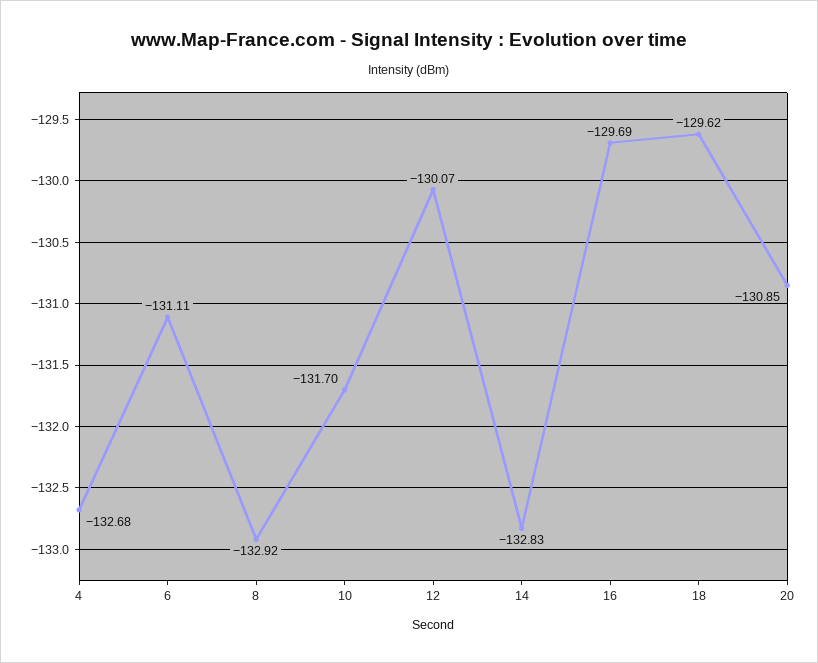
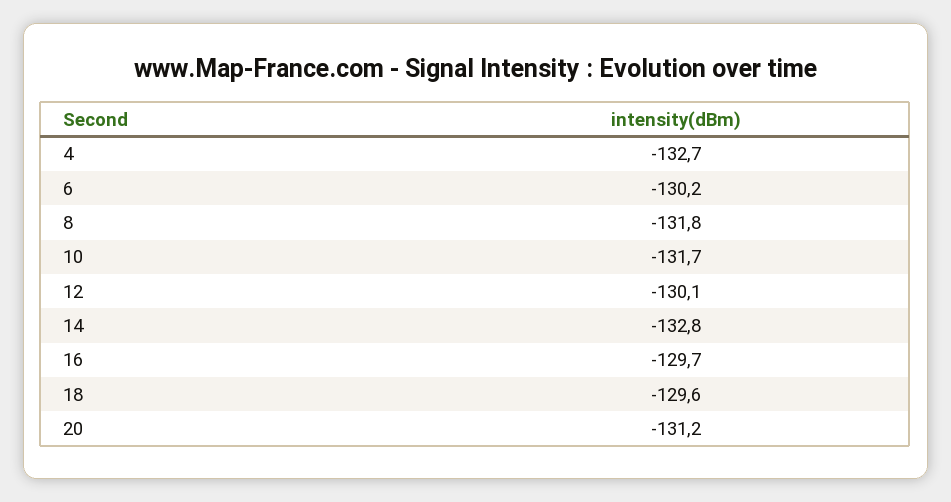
6: -131.11 -> -130.2
8: -132.92 -> -131.8
20: -130.85 -> -131.2

